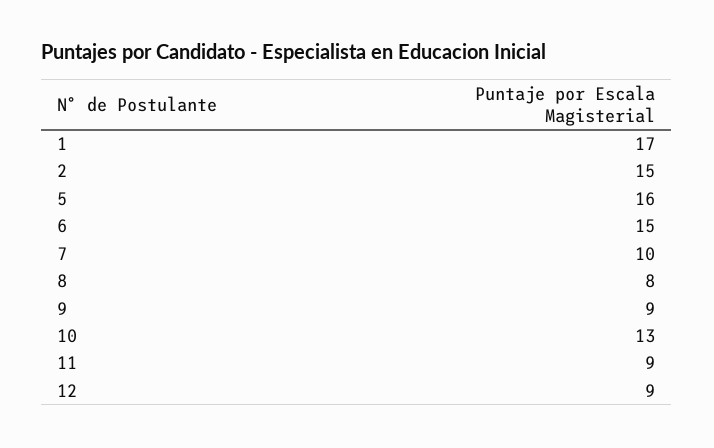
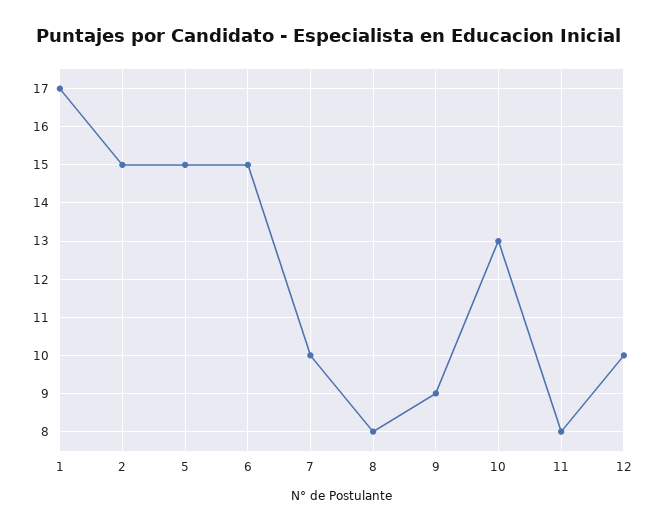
5: 16 -> 15
11: 9 -> 8
12: 9 -> 10

